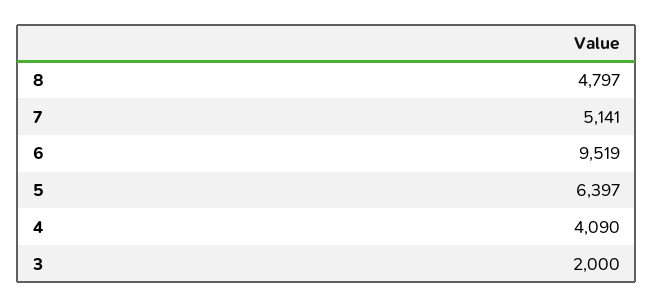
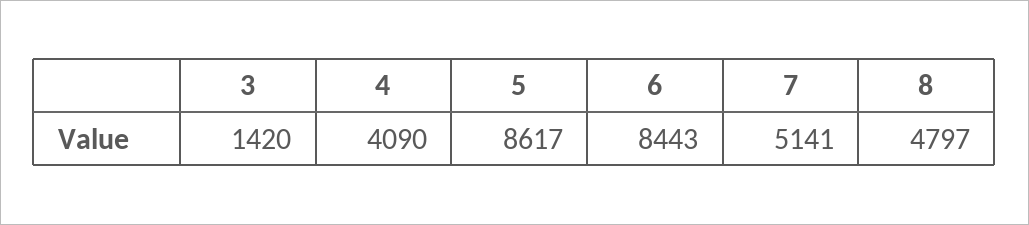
6: 9519 -> 8443
5: 6397 -> 8617
3: 2000 -> 1420

